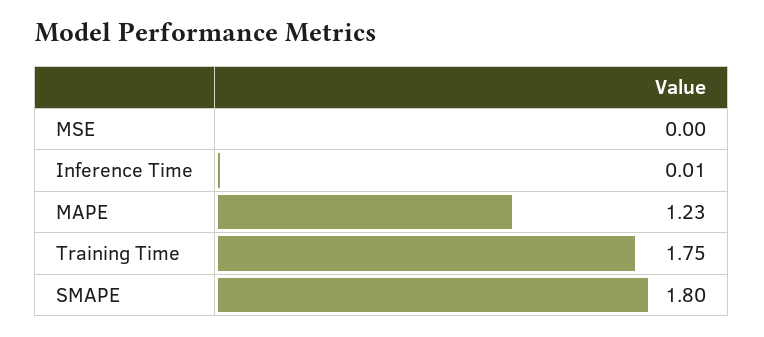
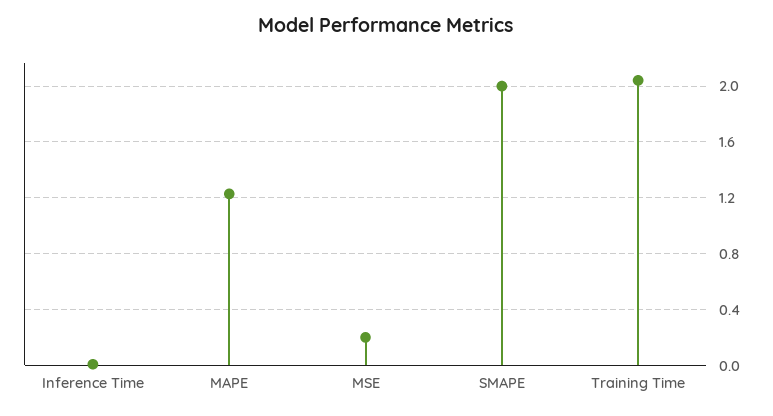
MSE: 0 -> 0.2
Training Time: 1.75 -> 2.05
SMAPE: 1.8 -> 2

